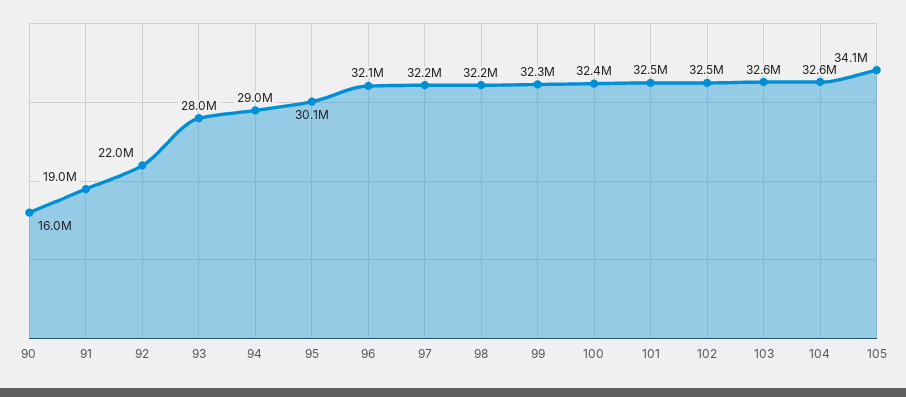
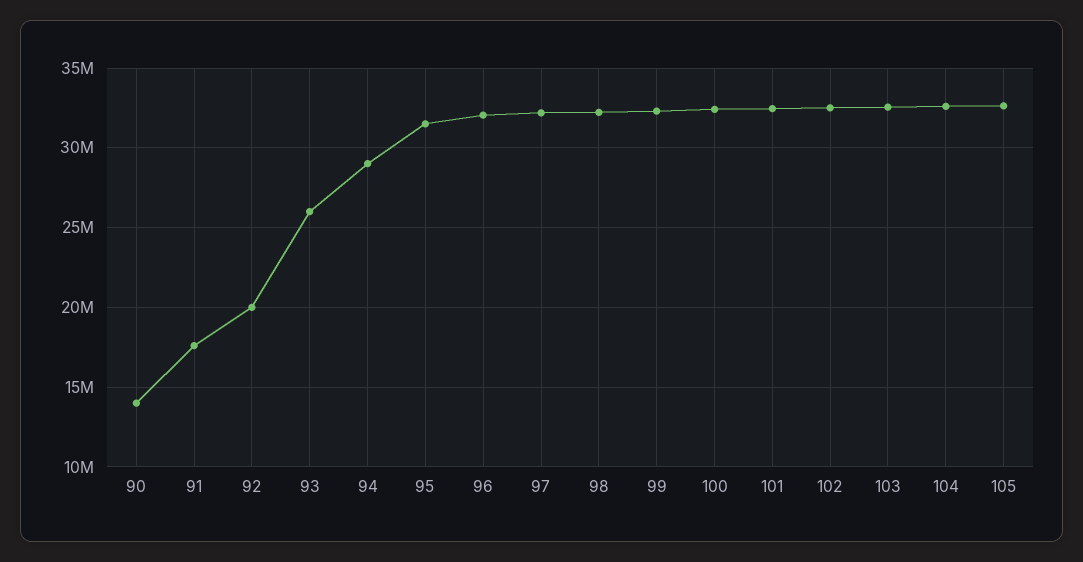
90: 16000000 -> 14000000
91: 19000000 -> 17500000
92: 22000000 -> 20000000
93: 28000000 -> 26000000
95: 30100000 -> 31500000
105: 34100000 -> 32500000

